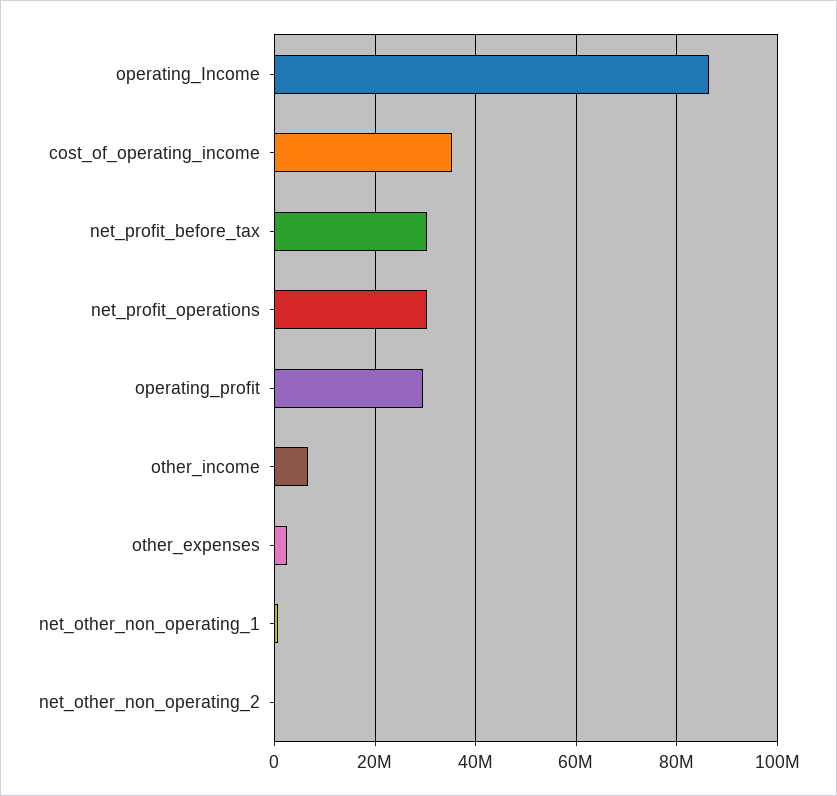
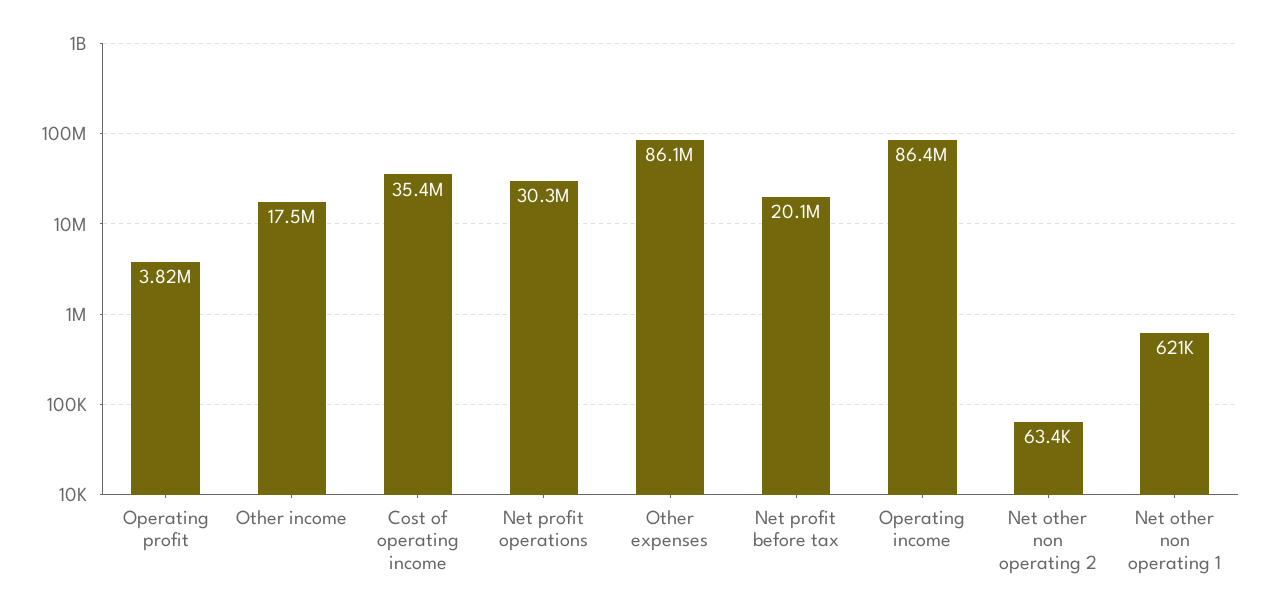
net_profit_before_tax: 30000000 -> 20100000
operating_profit: 30000000 -> 3820000
other_income: 6000000 -> 17500000
other_expenses: 2000000 -> 86100000

